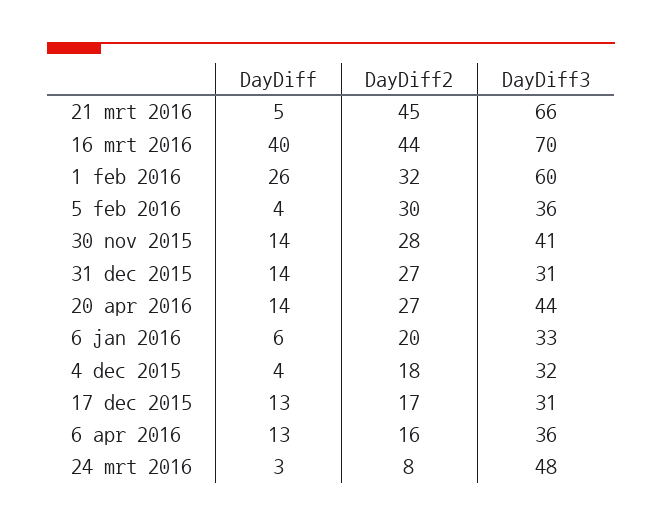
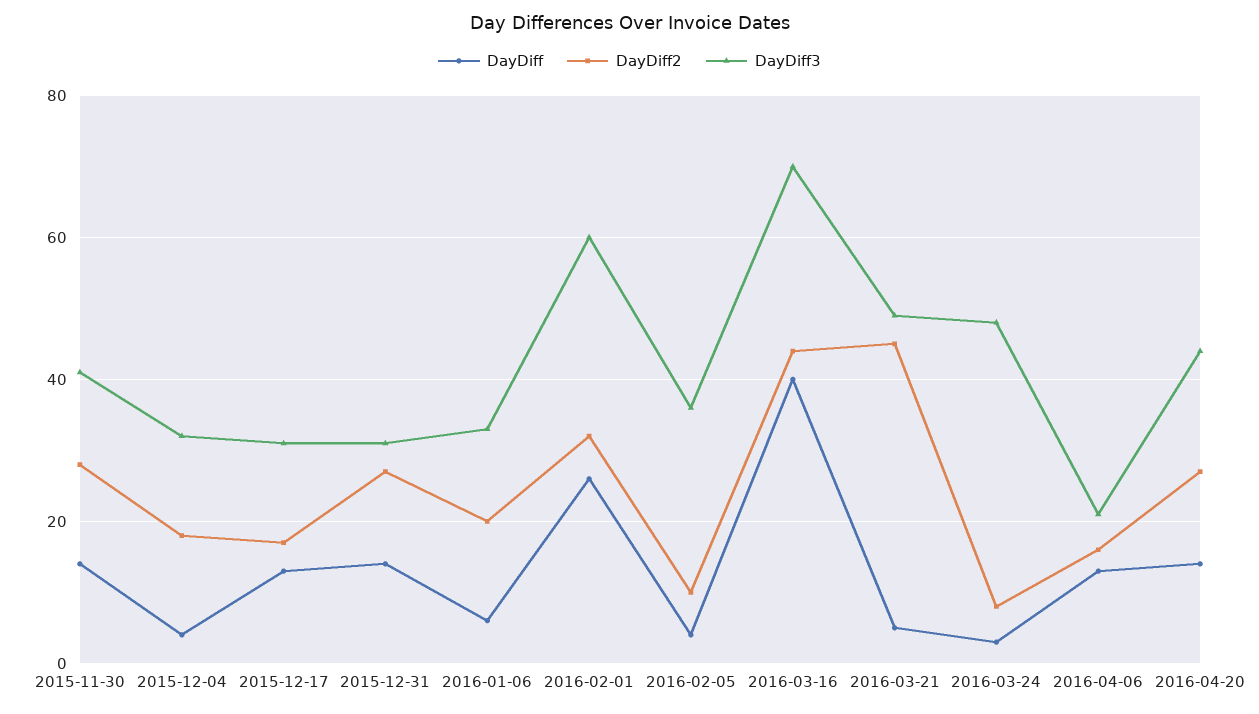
DayDiff3, 21 mrt 2016: 66 -> 50
DayDiff2, 5 feb 2016: 30 -> 10
DayDiff3, 6 apr 2016: 36 -> 20

